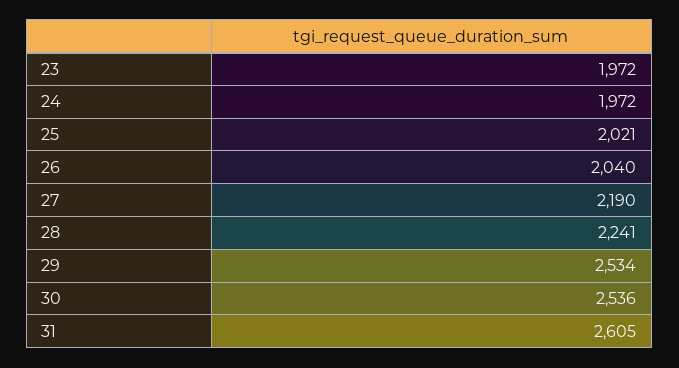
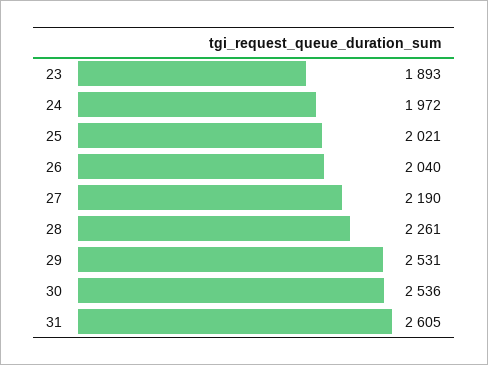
23: 1972 -> 1893
28: 2241 -> 2261
29: 2534 -> 2531

